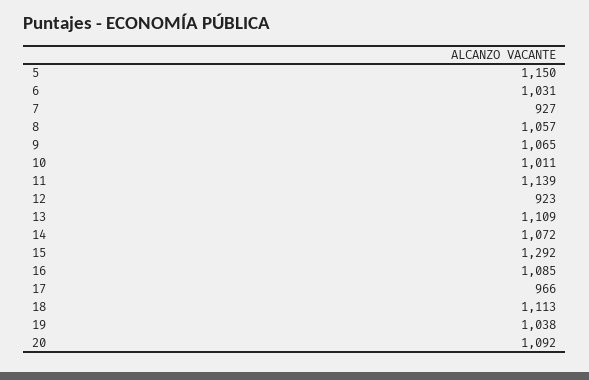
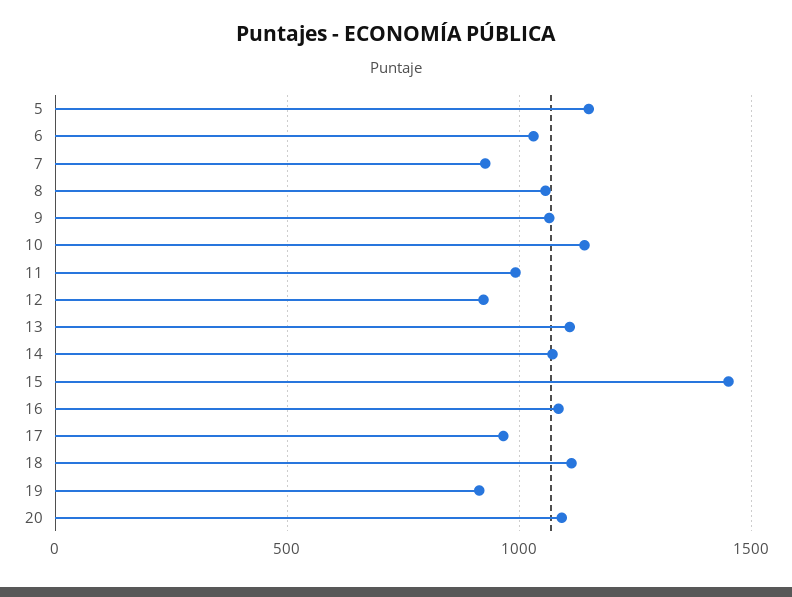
10: 1011 -> 1150
11: 1139 -> 1000
15: 1292 -> 1450
19: 1038 -> 900

